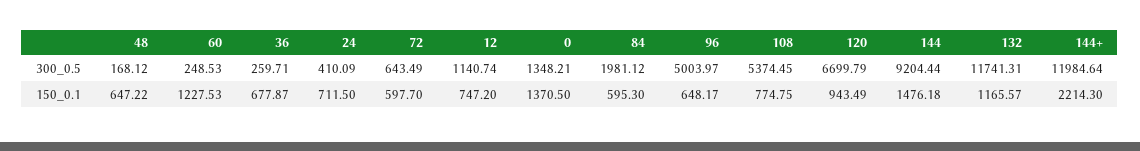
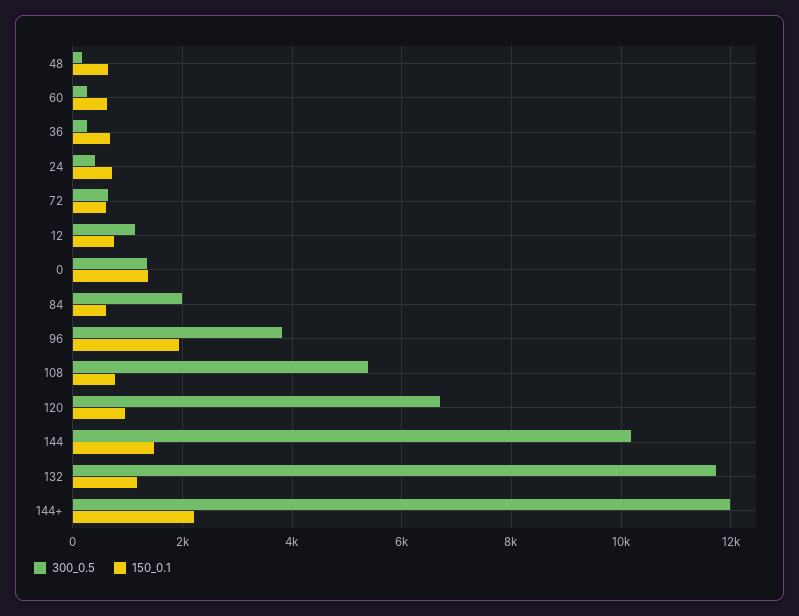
300_0.5, 96: 5003.97 -> 3800
300_0.5, 144: 9204.44 -> 10200
150_0.1, 60: 1227.53 -> 600
150_0.1, 96: 648.17 -> 2000

